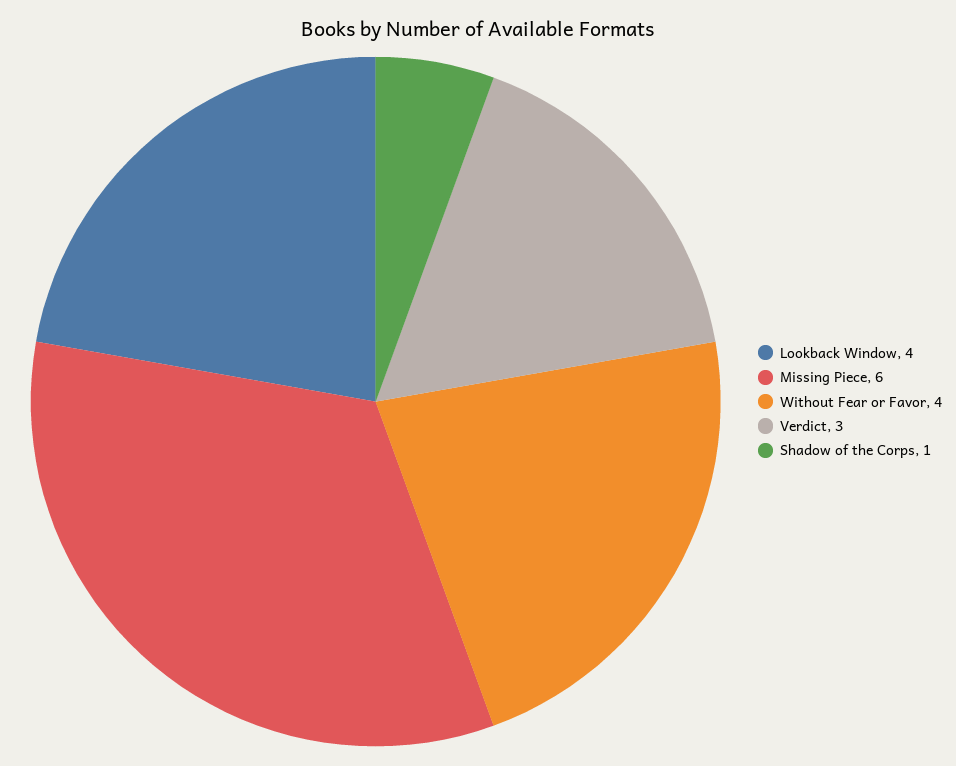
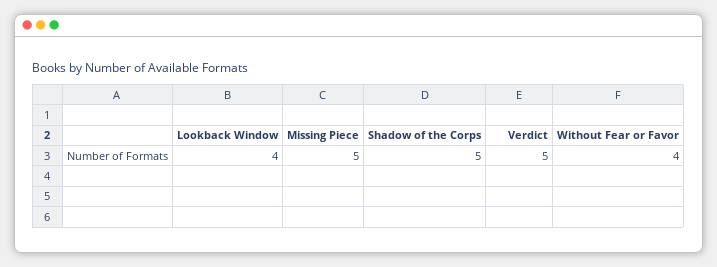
Missing Piece: 6 -> 5
Verdict: 3 -> 5
Shadow of the Corps: 1 -> 5

